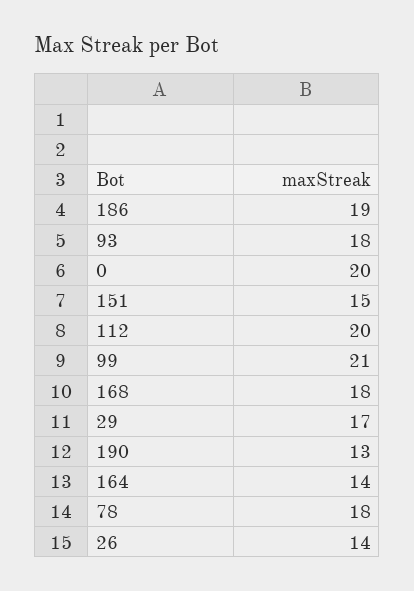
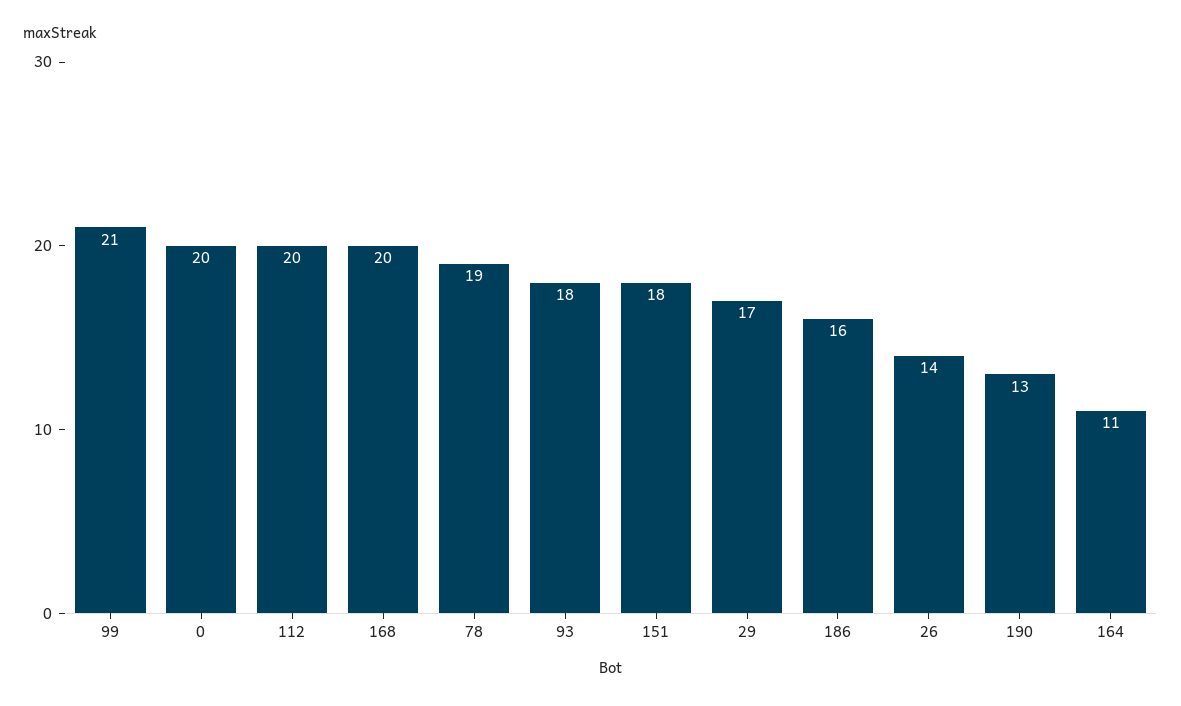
186: 19 -> 16
151: 15 -> 18
168: 18 -> 20
164: 14 -> 11
78: 18 -> 19

